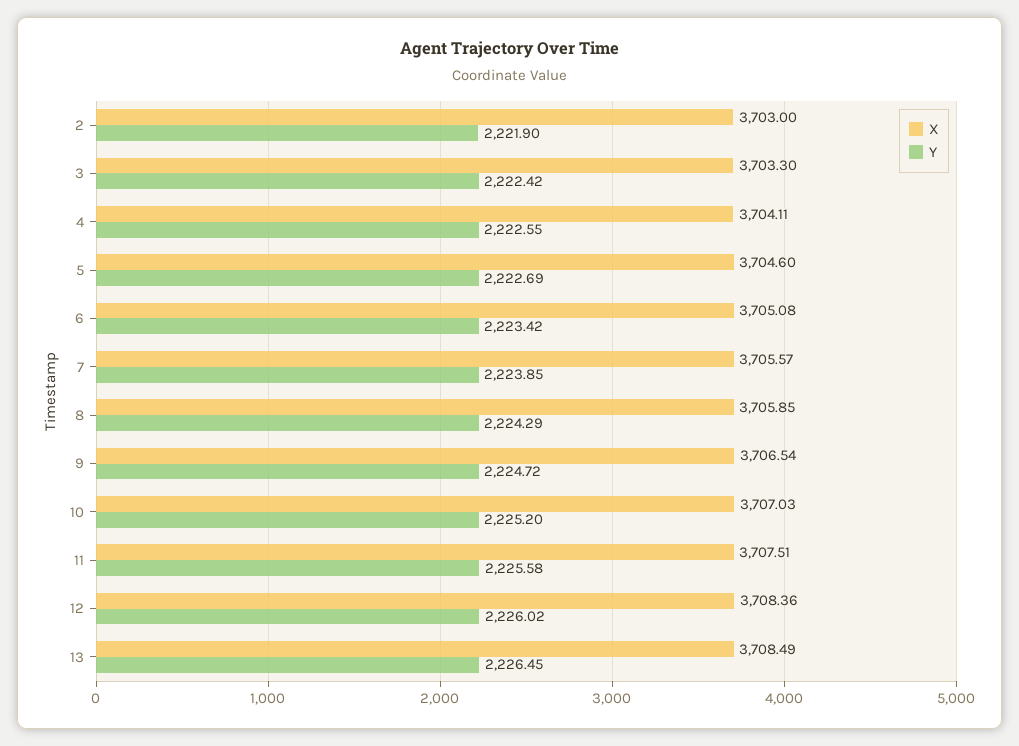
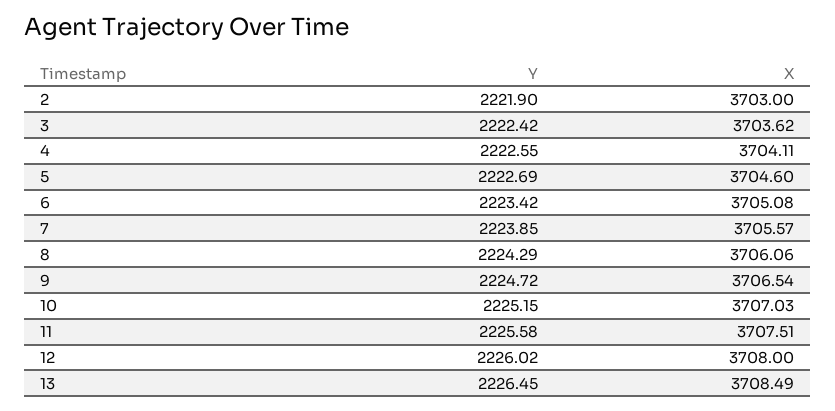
X, 3: 3703.3 -> 3703.62
X, 8: 3705.85 -> 3706.06
Y, 10: 2225.2 -> 2225.15
X, 12: 3708.36 -> 3708

